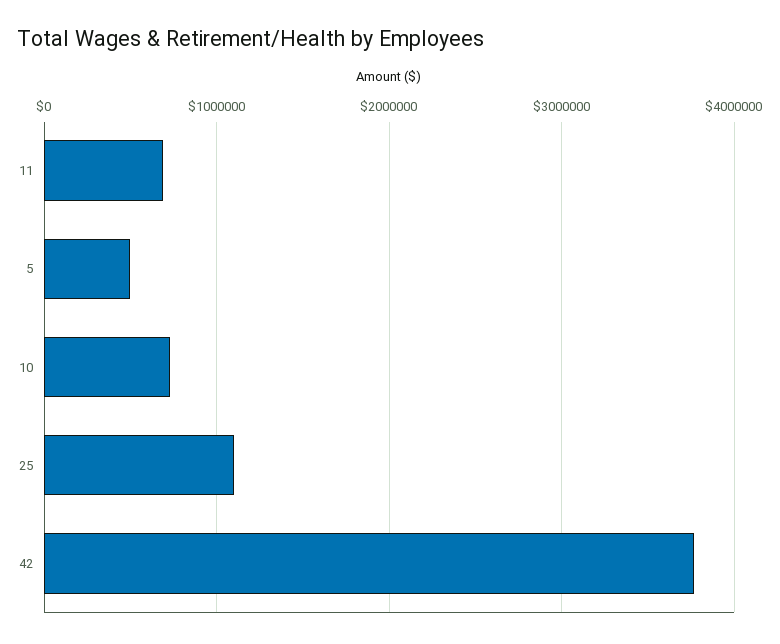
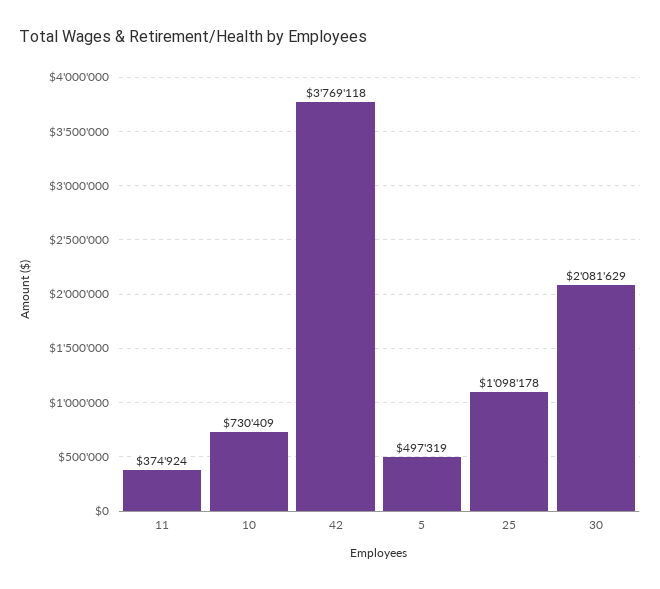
11: 700000 -> 374924
30: none -> 2081629

